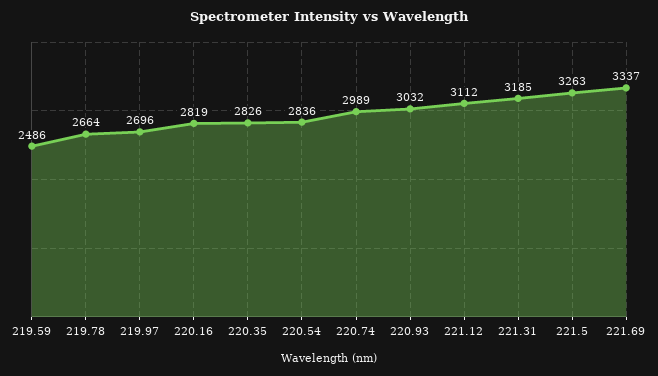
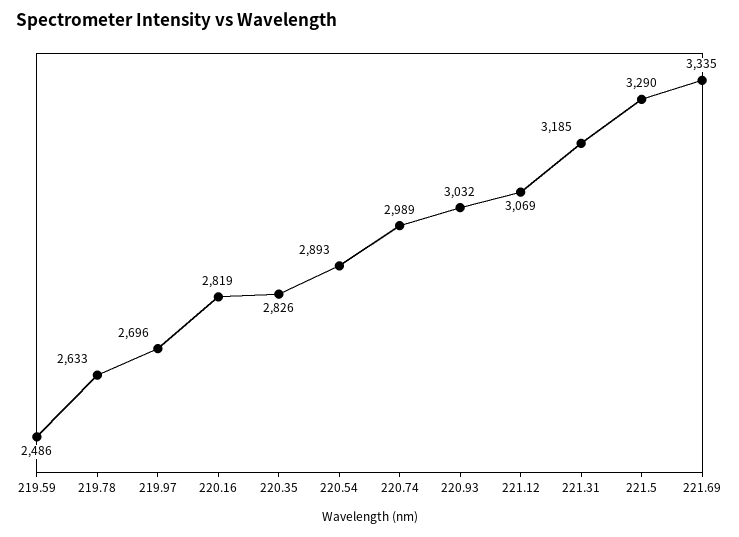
219.78: 2664 -> 2633
220.54: 2836 -> 2893
221.12: 3112 -> 3069
221.5: 3263 -> 3290
221.69: 3337 -> 3335

